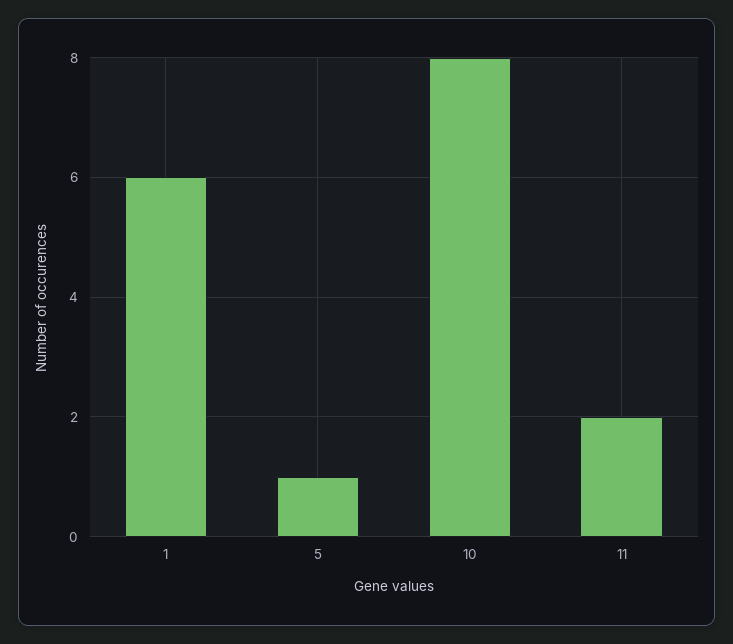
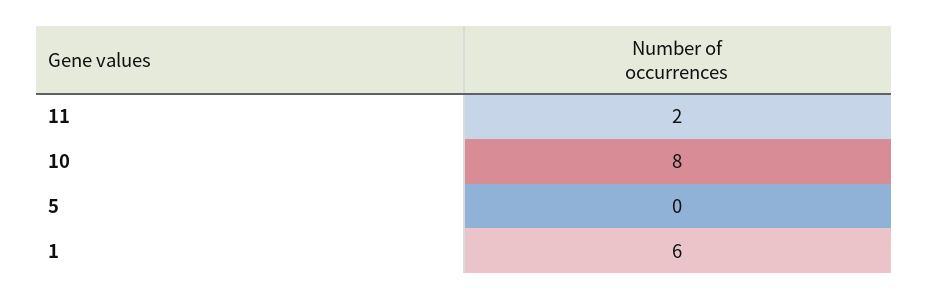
5: 1 -> 0

